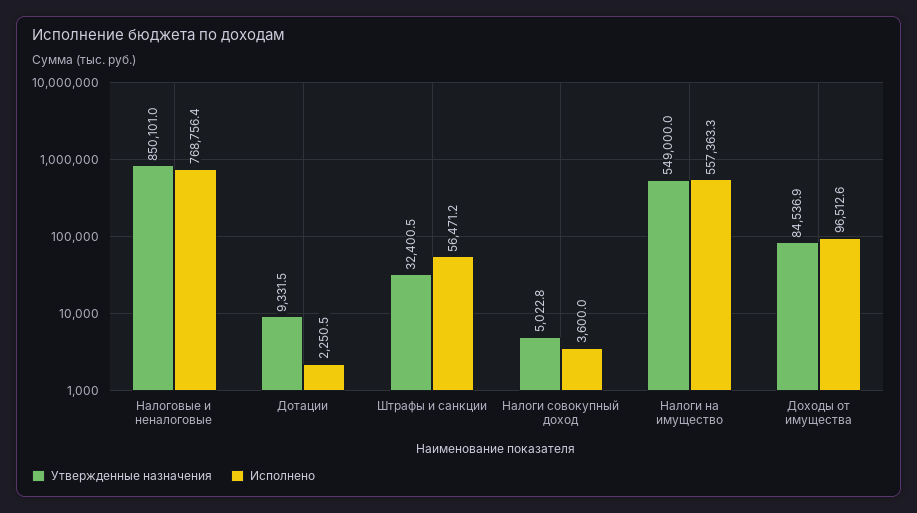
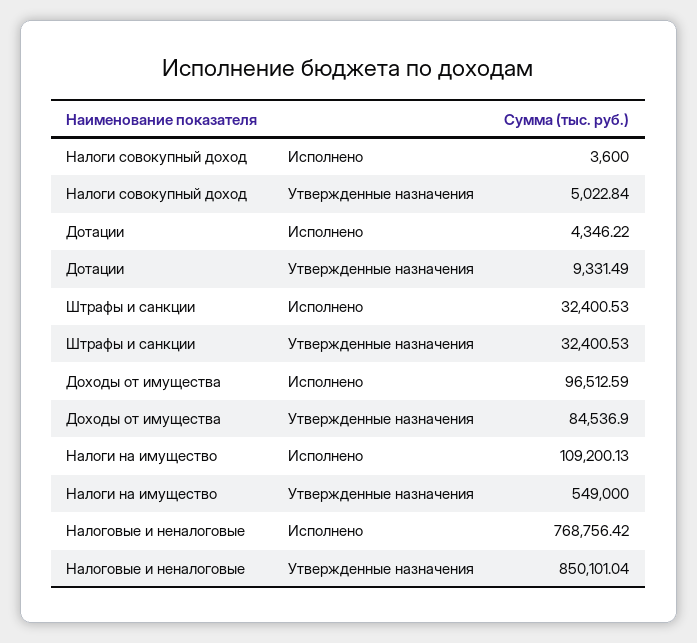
Исполнено, Дотации: 2250.5 -> 4346.22
Исполнено, Штрафы и санкции: 56471.2 -> 32400.53
Исполнено, Налоги на имущество: 557363.3 -> 109200.13

